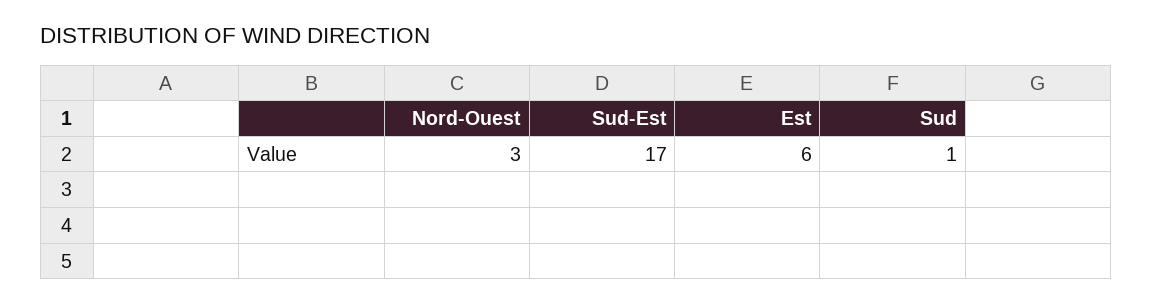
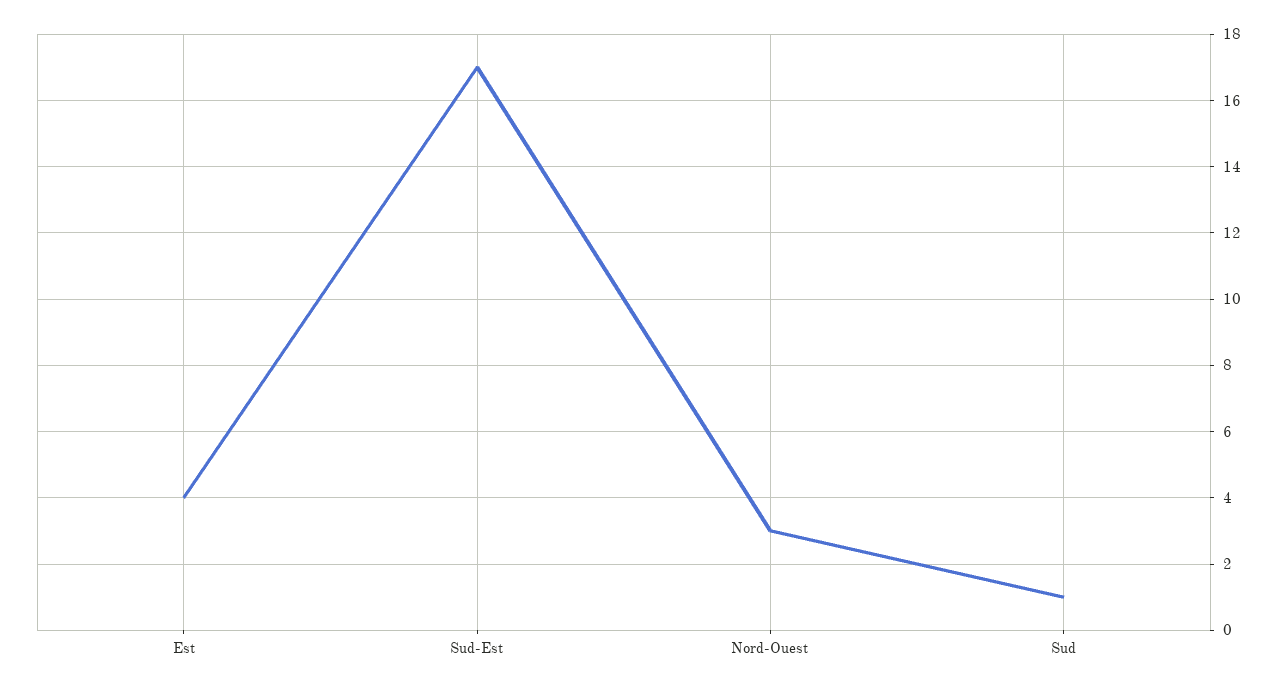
Est: 6 -> 4

